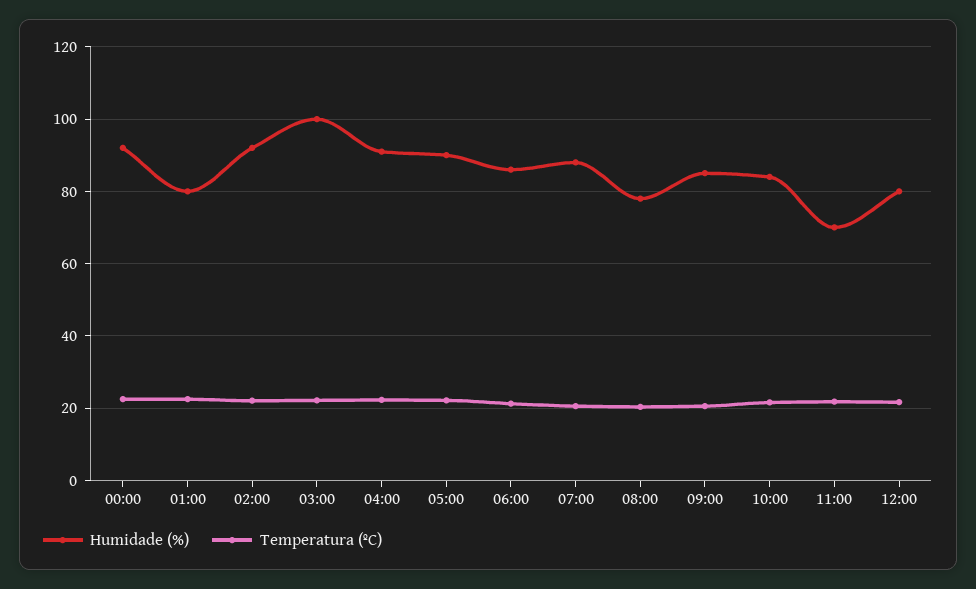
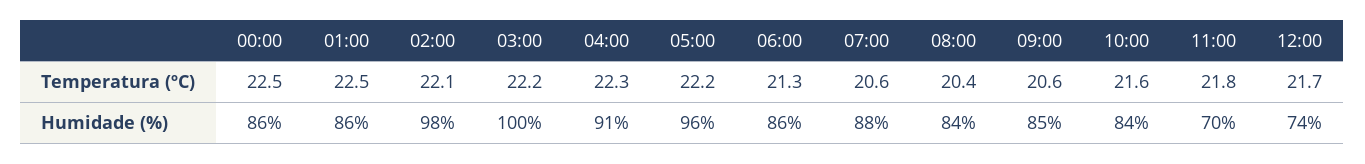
Humidade (%), 00:00: 92 -> 86
Humidade (%), 01:00: 80 -> 86
Humidade (%), 02:00: 92 -> 98
Humidade (%), 05:00: 90 -> 96
Humidade (%), 08:00: 78 -> 84
Humidade (%), 12:00: 80 -> 74

